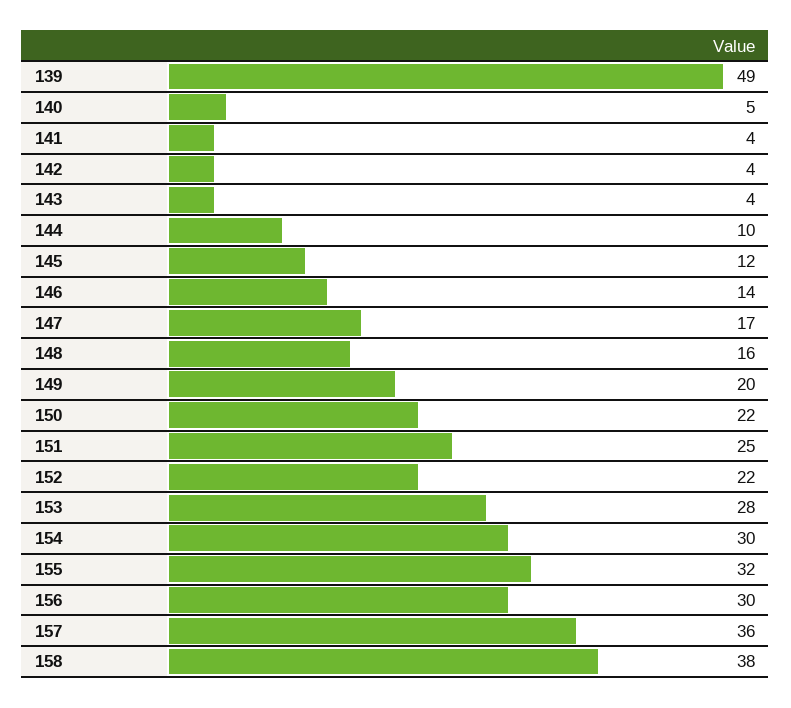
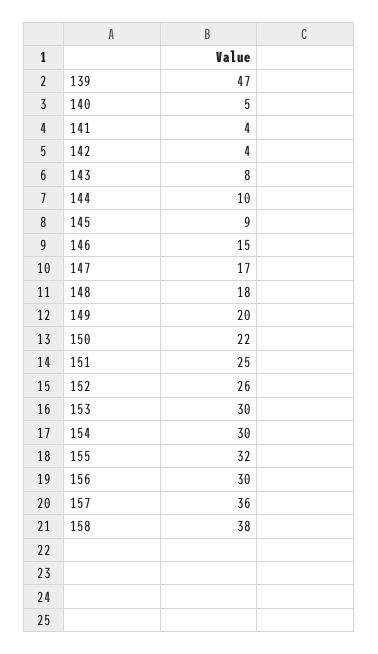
139: 49 -> 47
143: 4 -> 8
145: 12 -> 9
146: 14 -> 15
148: 16 -> 18
152: 22 -> 26
153: 28 -> 30

